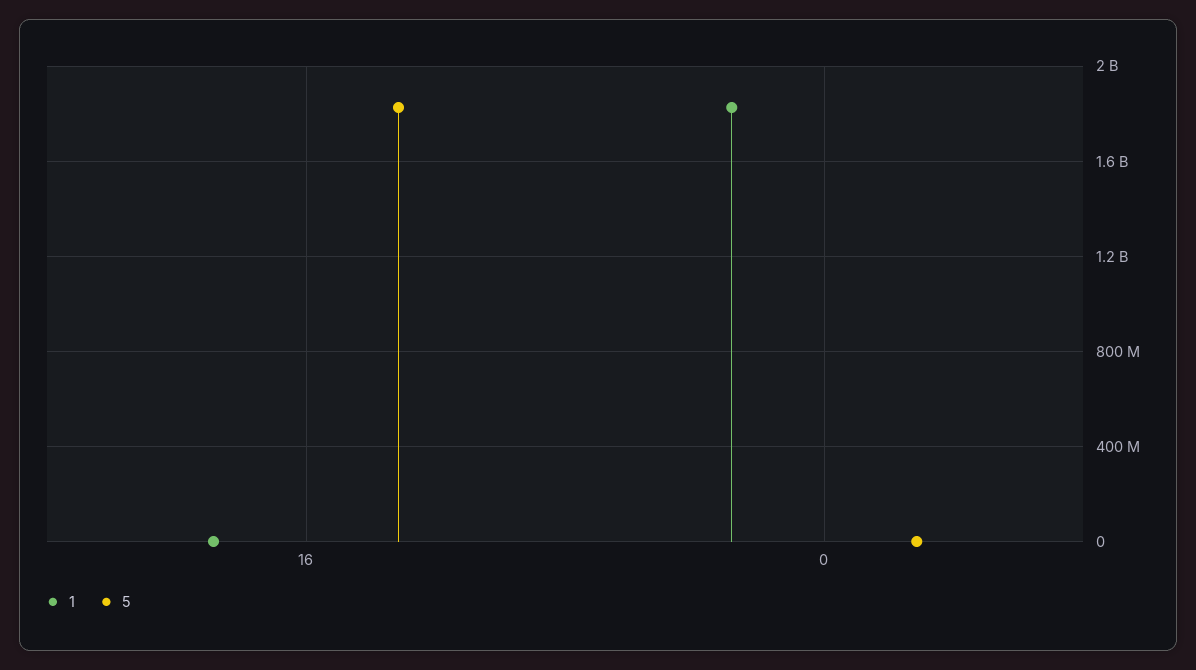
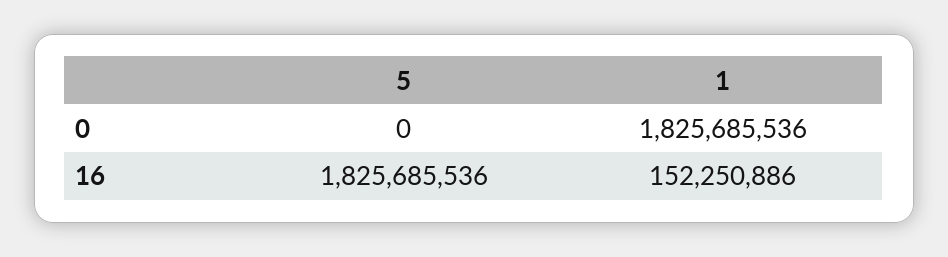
1, 16: 0 -> 152250886

